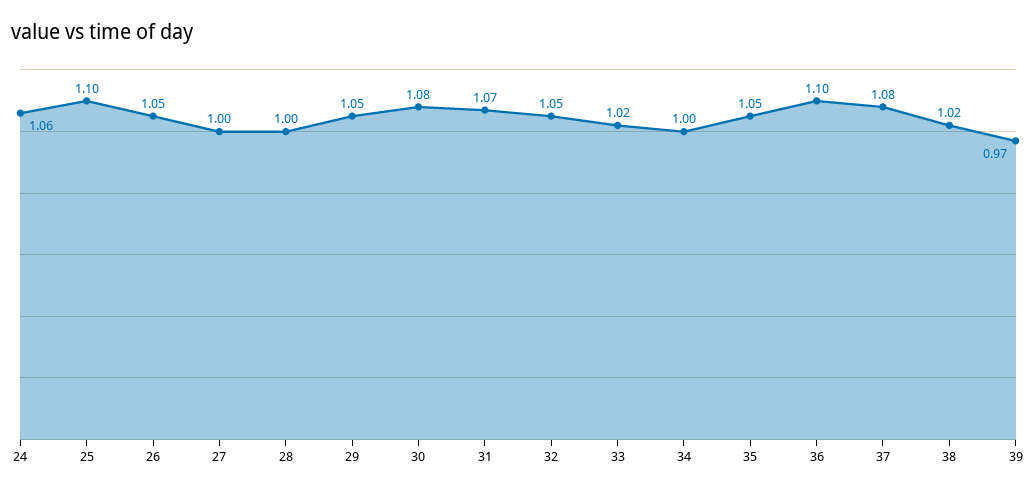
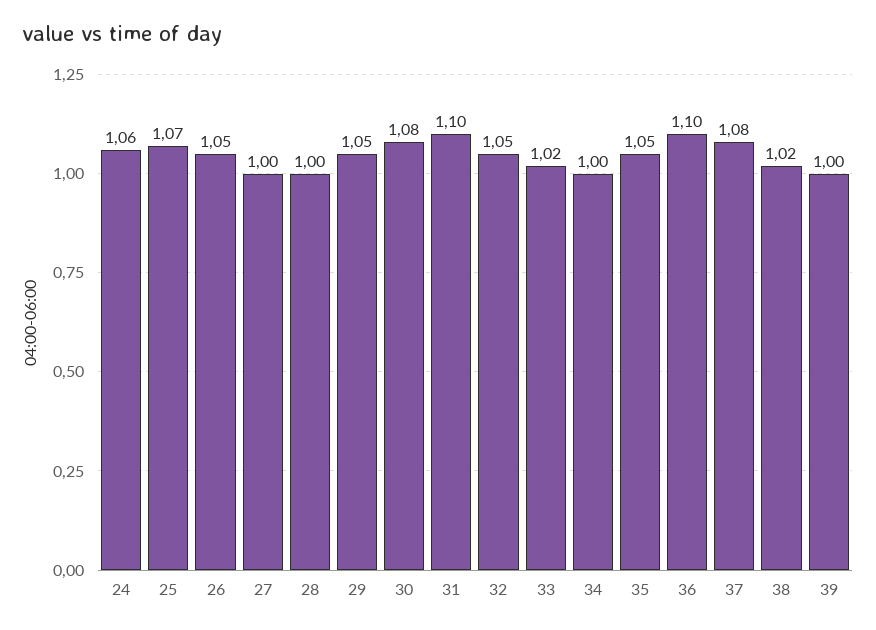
25: 1.1 -> 1.07
31: 1.07 -> 1.1
39: 0.97 -> 1

